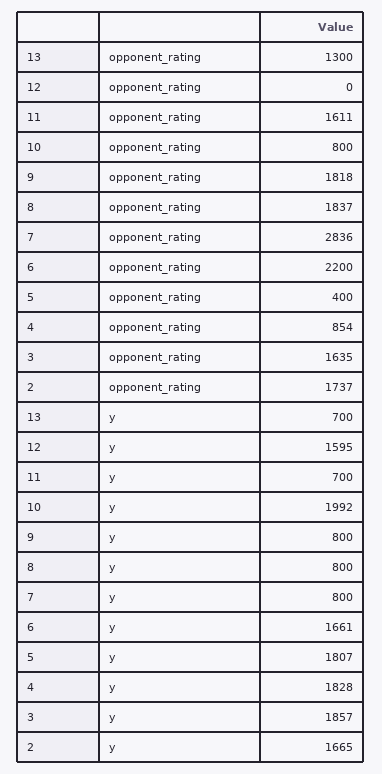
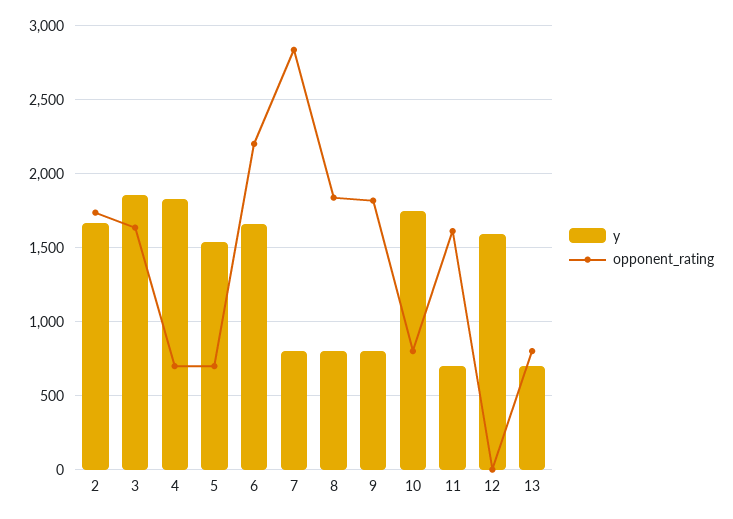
opponent_rating, 13: 1300 -> 800
opponent_rating, 5: 400 -> 700
opponent_rating, 4: 854 -> 700
y, 10: 1992 -> 1750
y, 5: 1807 -> 1550

